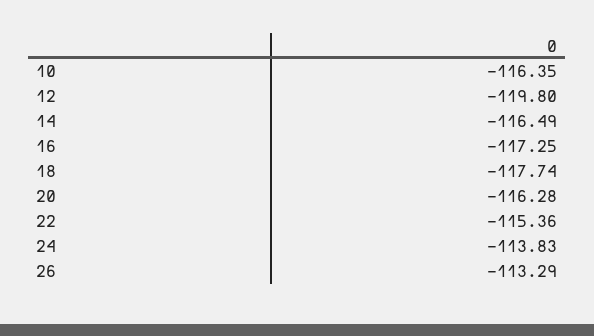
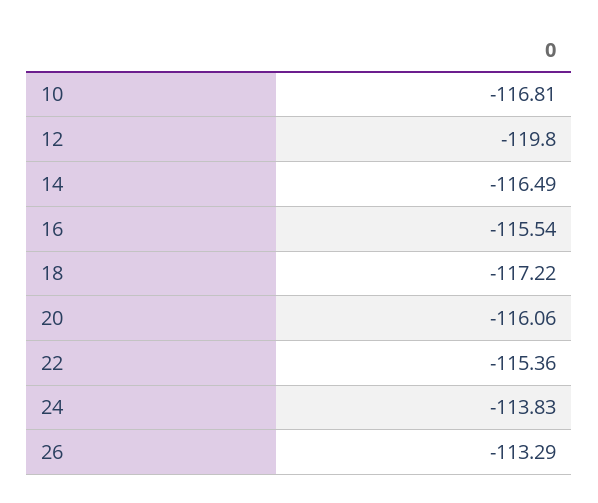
10: -116.35 -> -116.81
16: -117.25 -> -115.54
18: -117.74 -> -117.22
20: -116.28 -> -116.06

